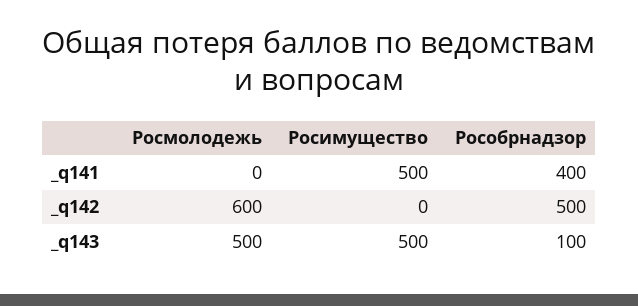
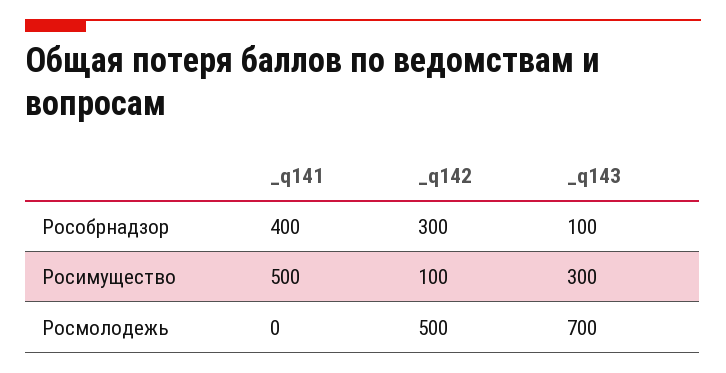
Росмолодежь, _q142: 600 -> 500
Росимущество, _q142: 0 -> 100
Рособрнадзор, _q142: 500 -> 300
Росмолодежь, _q143: 500 -> 700
Росимущество, _q143: 500 -> 300

